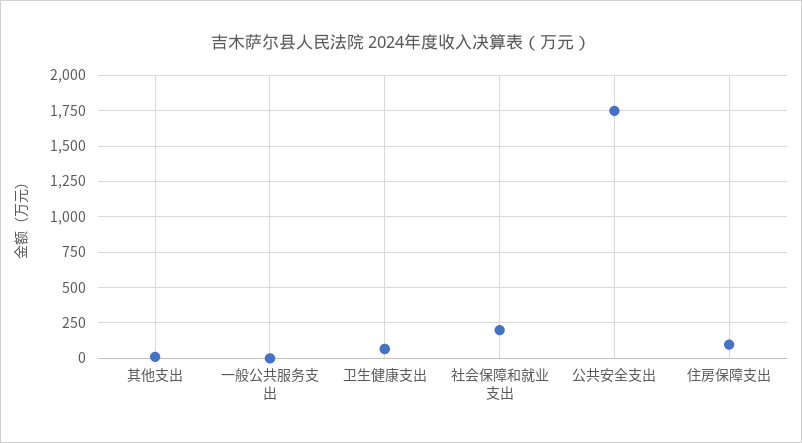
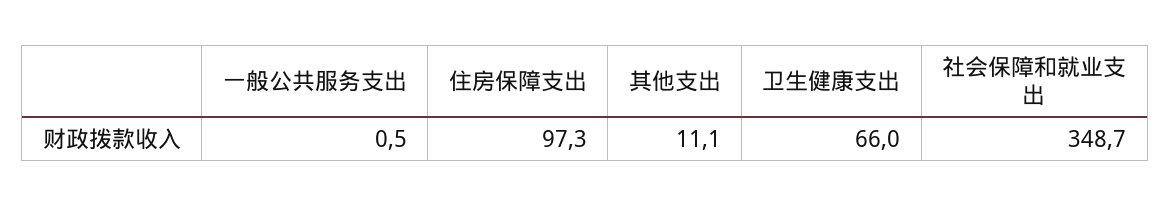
社会保障和就业支出: 200 -> 348.7
公共安全支出: 1750 -> none

